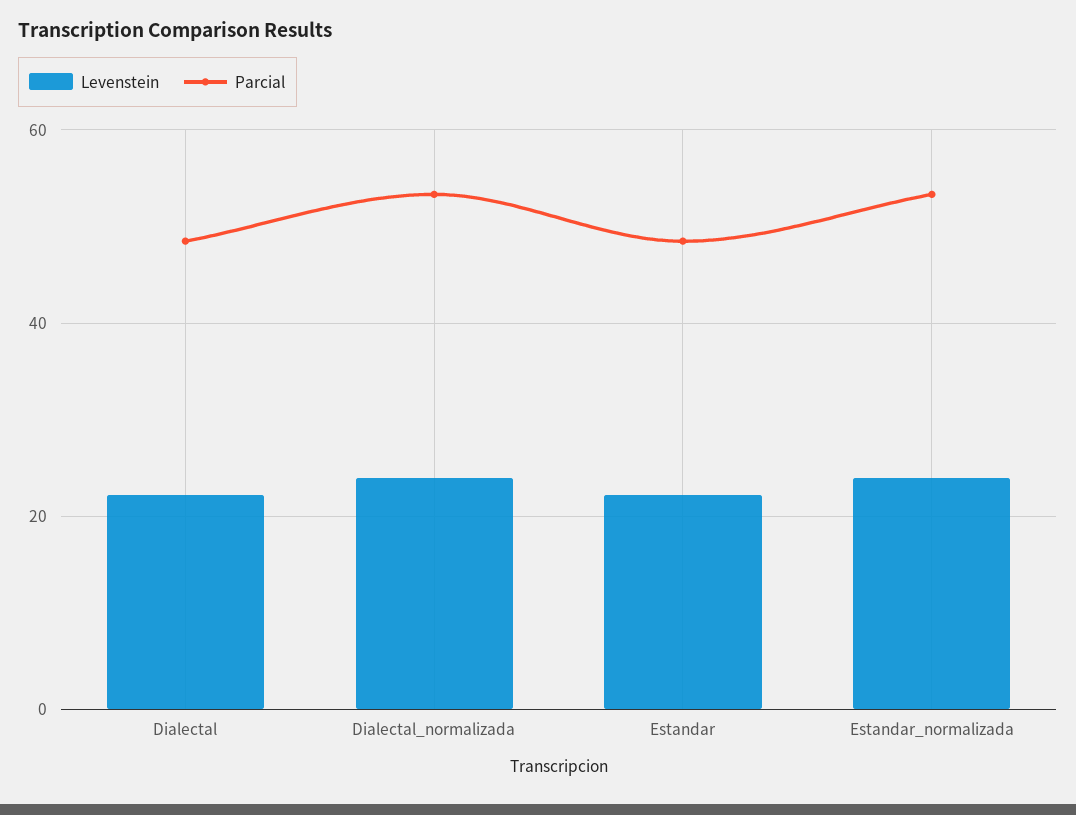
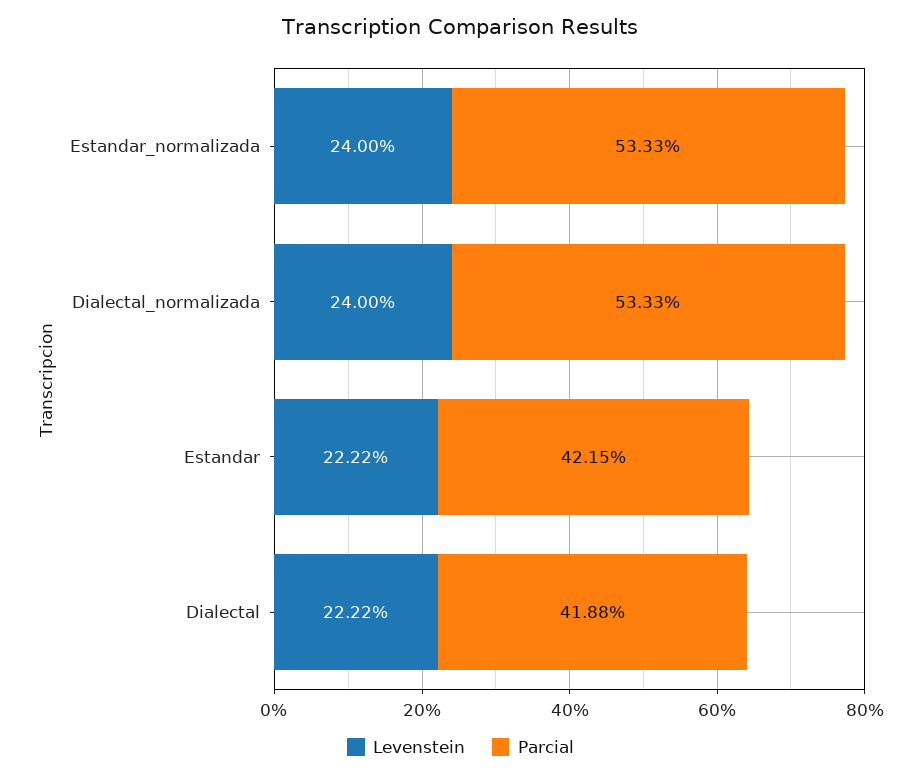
Parcial, Dialectal: 48 -> 41.88
Parcial, Estandar: 48 -> 42.15

